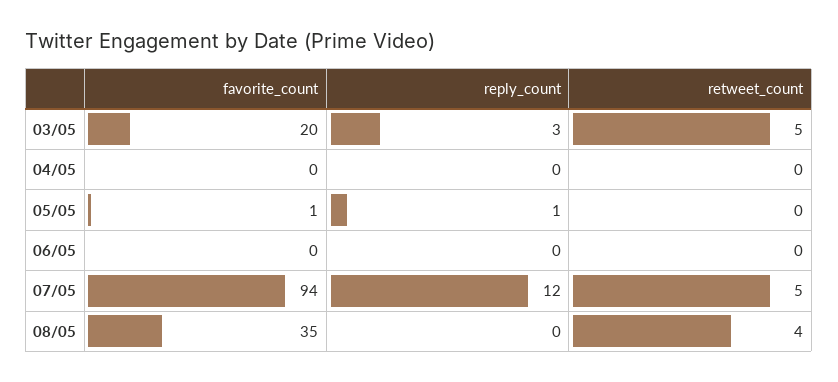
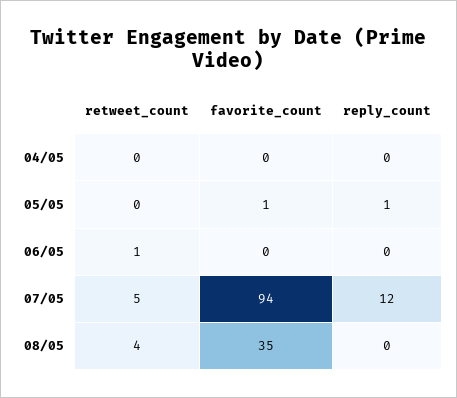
favorite_count, 03/05: 20 -> none
reply_count, 03/05: 3 -> none
retweet_count, 03/05: 5 -> none
retweet_count, 06/05: 0 -> 1

